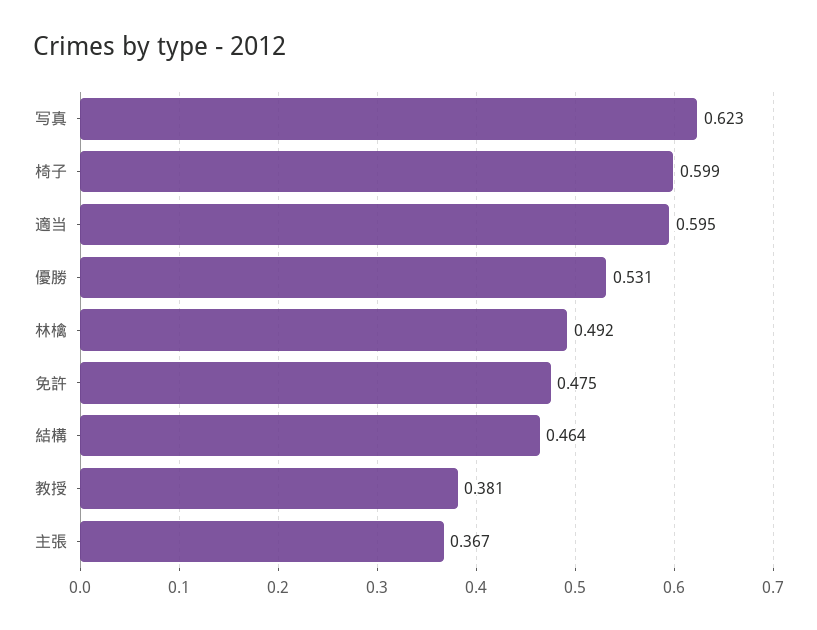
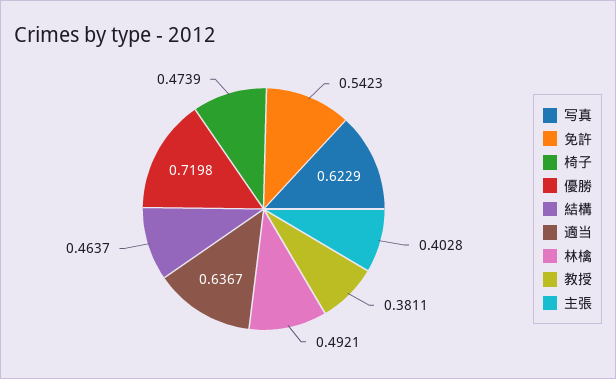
椅子: 0.599 -> 0.4739
適当: 0.595 -> 0.6367
優勝: 0.531 -> 0.7198
免許: 0.475 -> 0.5423
主張: 0.367 -> 0.4028

